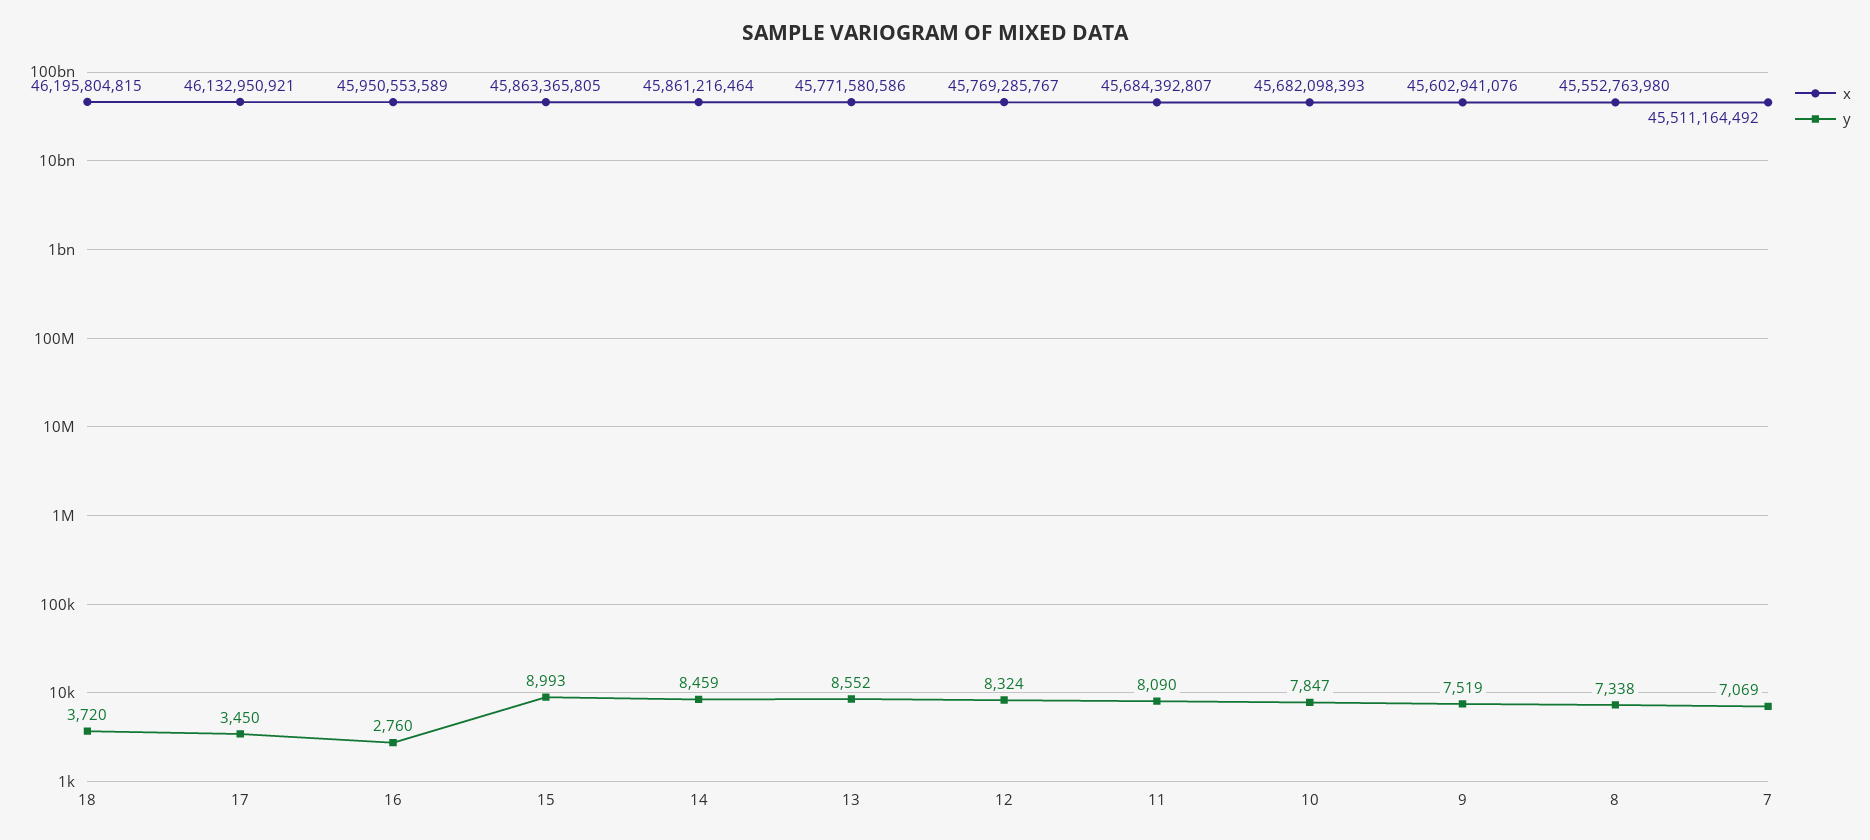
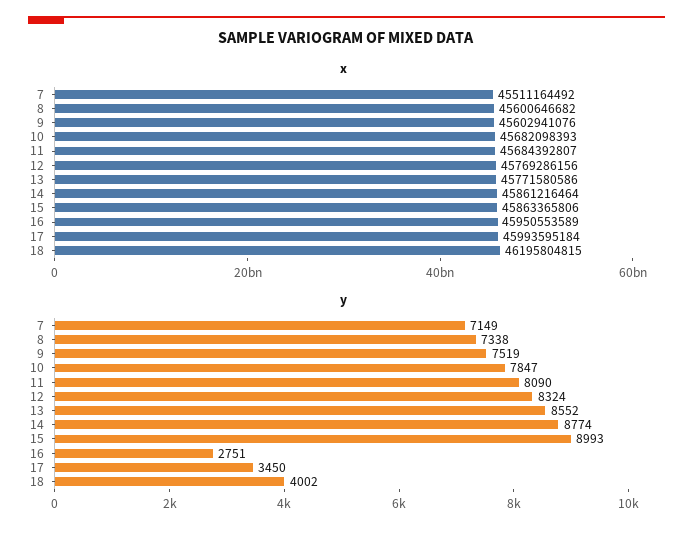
y, 18: 3720 -> 4002
x, 17: 46132950921 -> 45993595184
y, 16: 2760 -> 2751
x, 15: 45863365805 -> 45863365806
y, 14: 8459 -> 8774
x, 12: 45769285767 -> 45769286156
x, 8: 45552763980 -> 45600646682
y, 7: 7069 -> 7149

